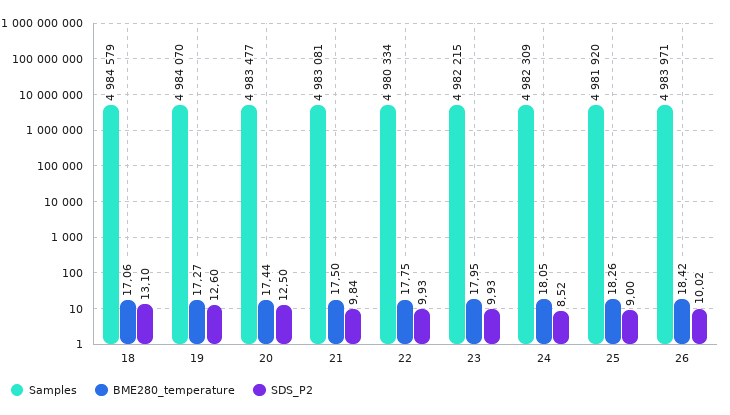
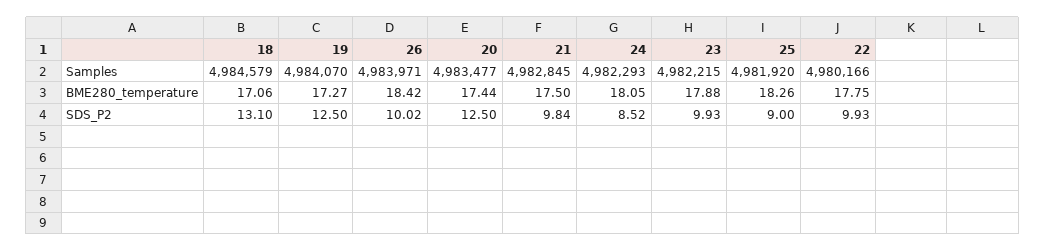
SDS_P2, 19: 12.6 -> 12.5
Samples, 21: 4983081 -> 4982845
Samples, 22: 4980334 -> 4980166
BME280_temperature, 23: 17.95 -> 17.88
Samples, 24: 4982309 -> 4982293

